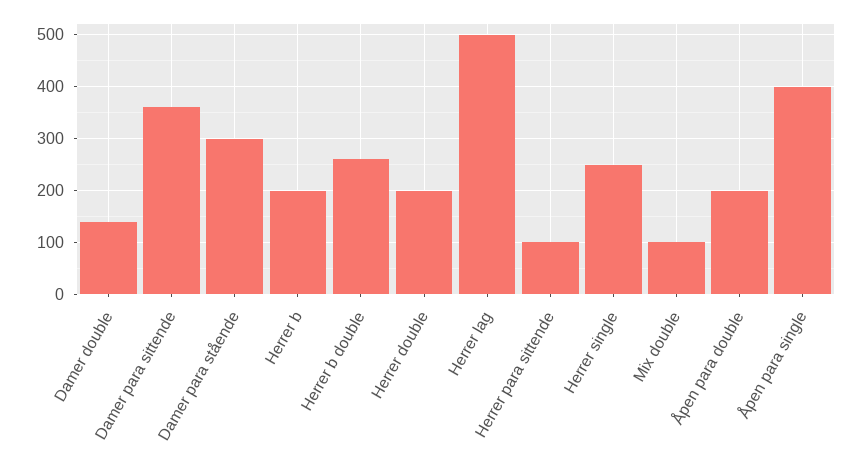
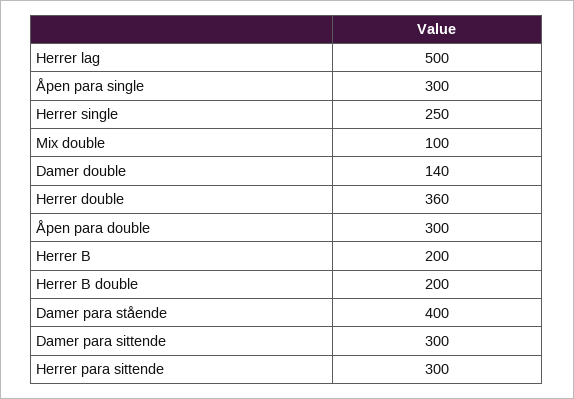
Damer para sittende: 360 -> 300
Damer para stående: 300 -> 400
Herrer b double: 260 -> 200
Herrer double: 200 -> 360
Herrer para sittende: 100 -> 300
Åpen para double: 200 -> 300
Åpen para single: 400 -> 300

